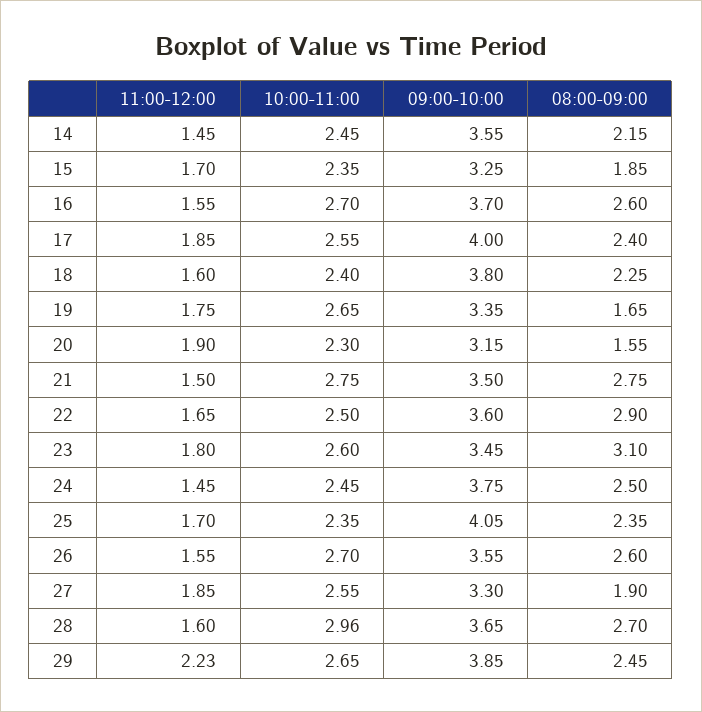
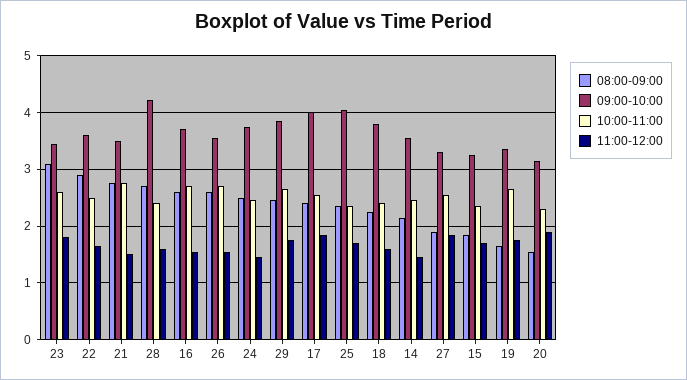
10:00-11:00, 28: 2.96 -> 2.4
09:00-10:00, 28: 3.65 -> 4.2
11:00-12:00, 29: 2.23 -> 1.8

